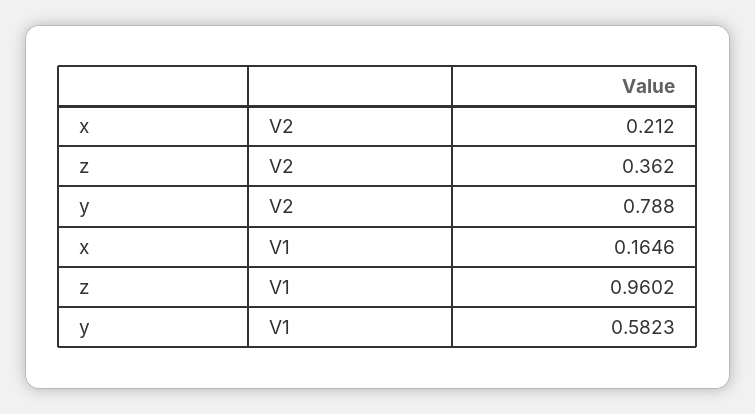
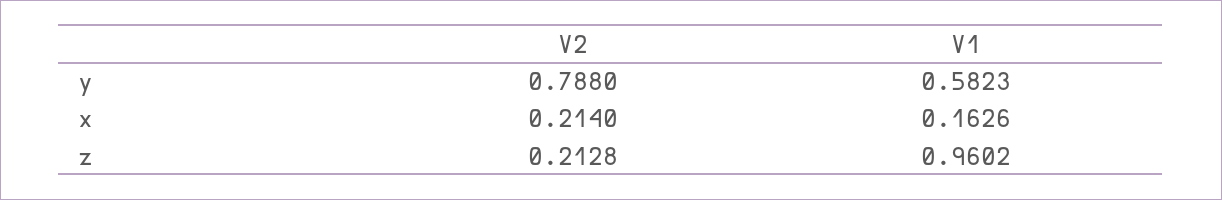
x, V2: 0.212 -> 0.214
z, V2: 0.362 -> 0.2128
x, V1: 0.1646 -> 0.1626

